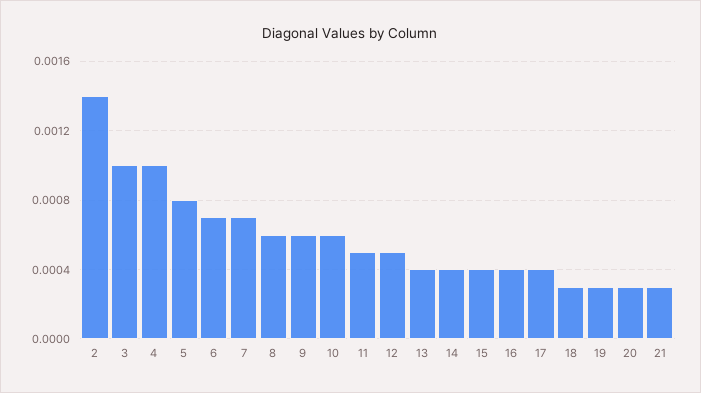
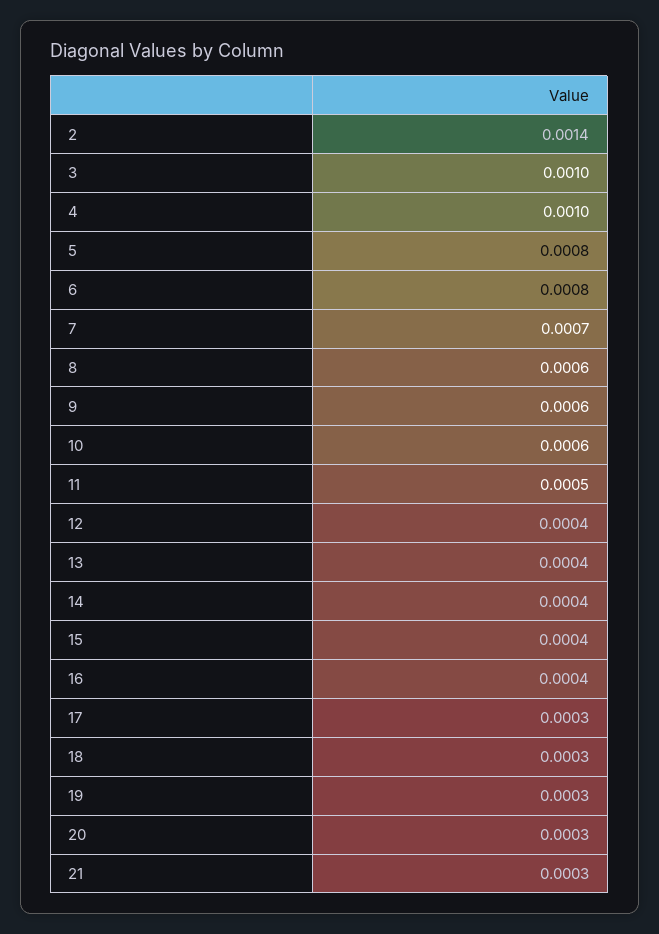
6: 0.0007 -> 0.0008
12: 0.0005 -> 0.0004
17: 0.0004 -> 0.0003

